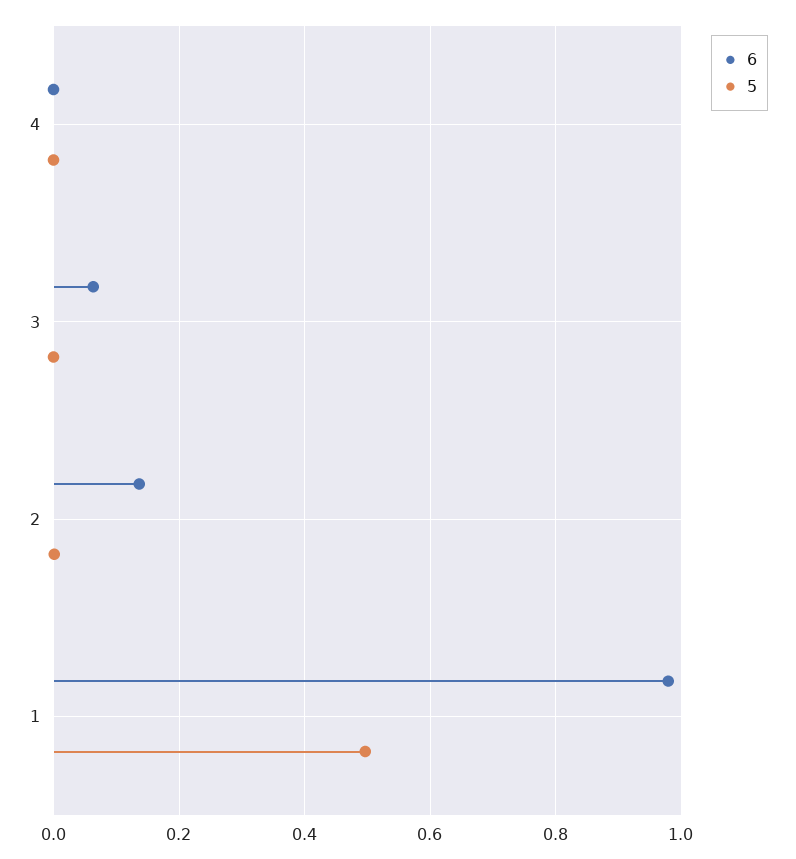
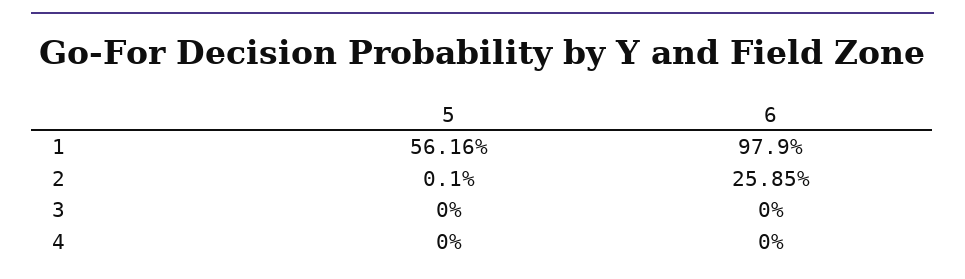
6, 3: 0.06 -> 0
6, 2: 0.14 -> 0.2585
5, 1: 0.5 -> 0.5616

